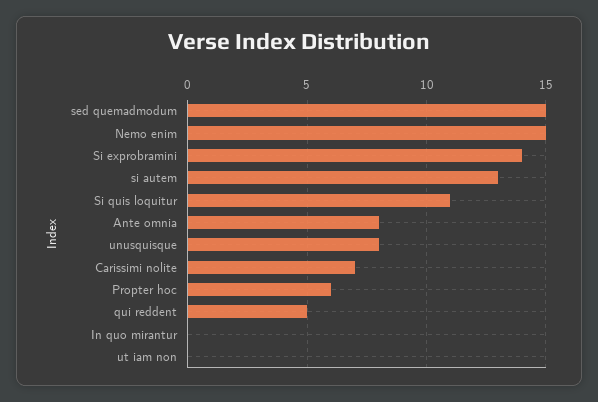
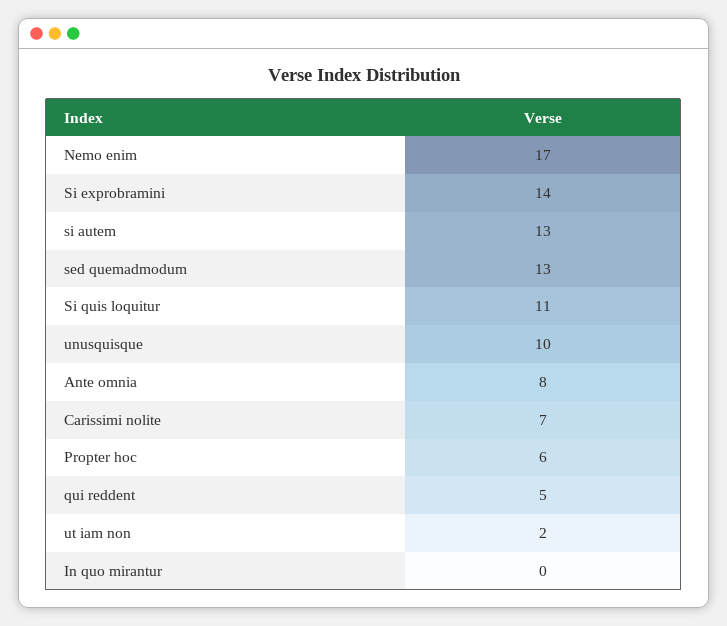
sed quemadmodum: 15 -> 13
Nemo enim: 15 -> 17
unusquisque: 8 -> 10
ut iam non: 0 -> 2

